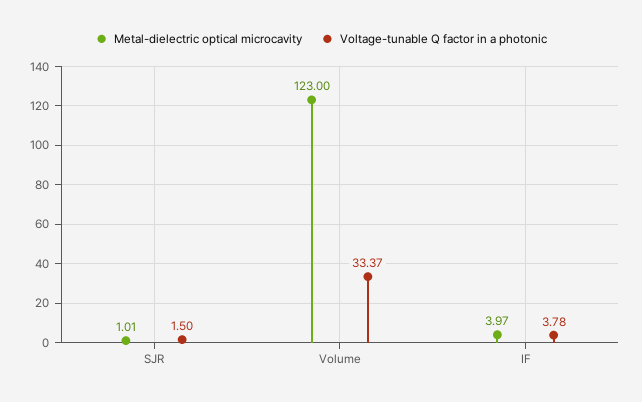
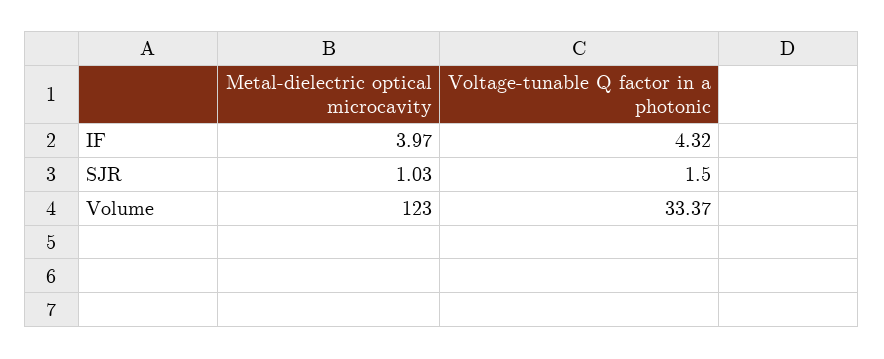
Metal-dielectric optical microcavity, SJR: 1.01 -> 1.03
Voltage-tunable Q factor in a photonic, IF: 3.78 -> 4.32

